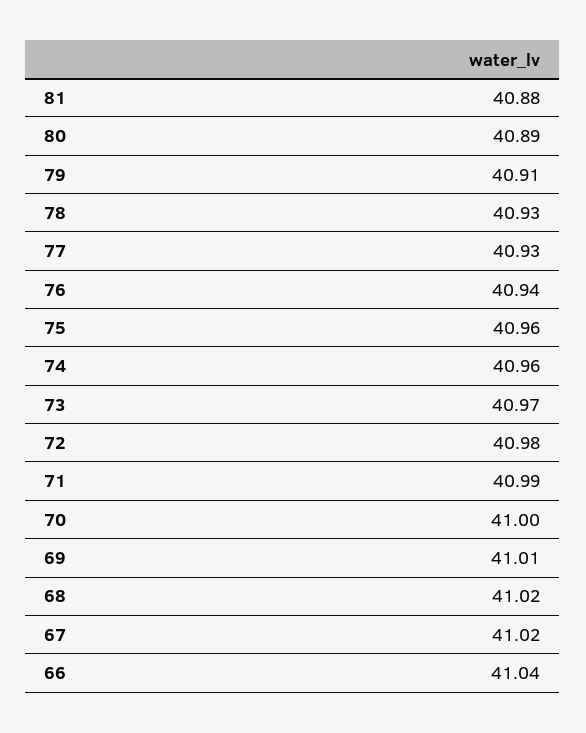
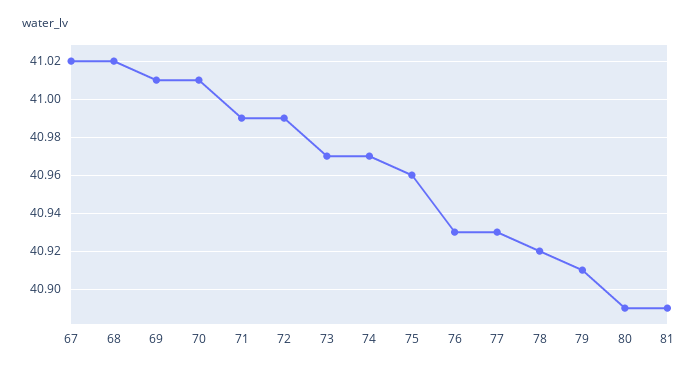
81: 40.88 -> 40.89
78: 40.93 -> 40.92
76: 40.94 -> 40.93
74: 40.96 -> 40.97
72: 40.98 -> 40.99
70: 41 -> 41.01
66: 41.04 -> none

